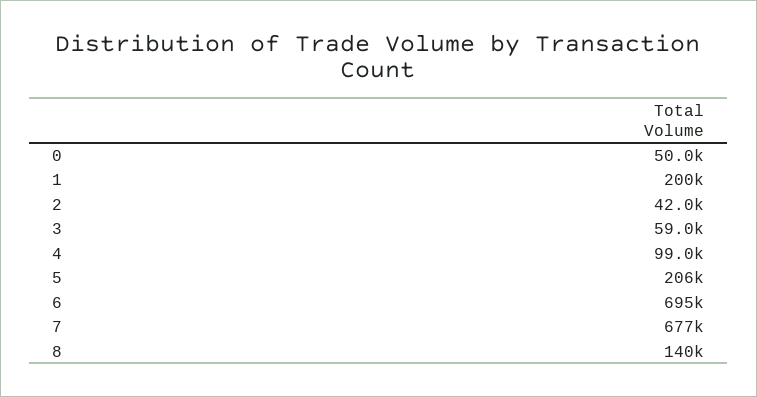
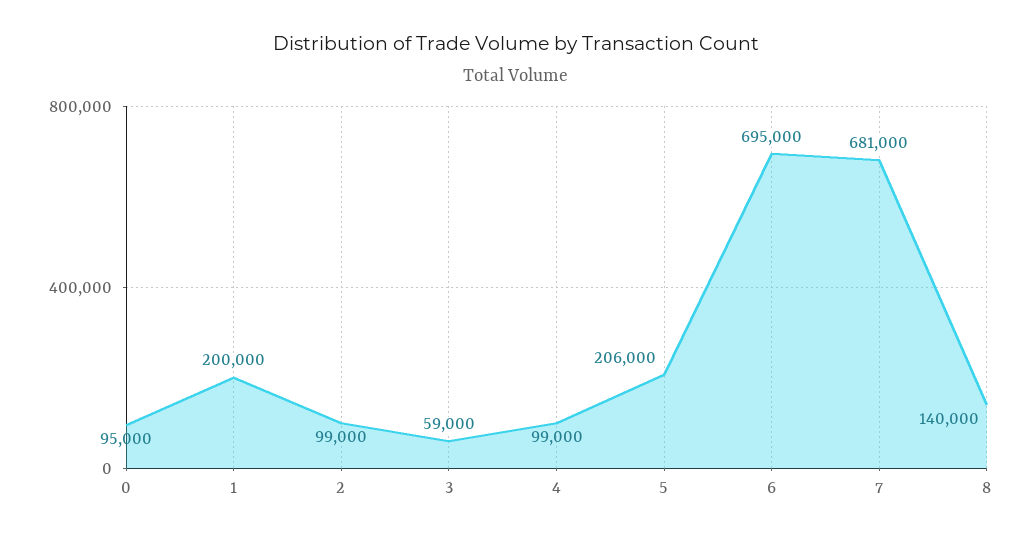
0: 50000 -> 95000
2: 42000 -> 99000
7: 677000 -> 681000

